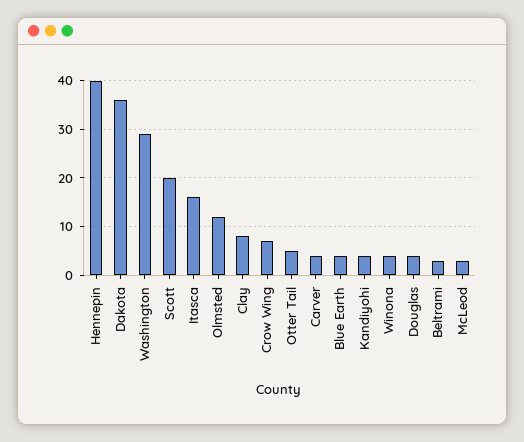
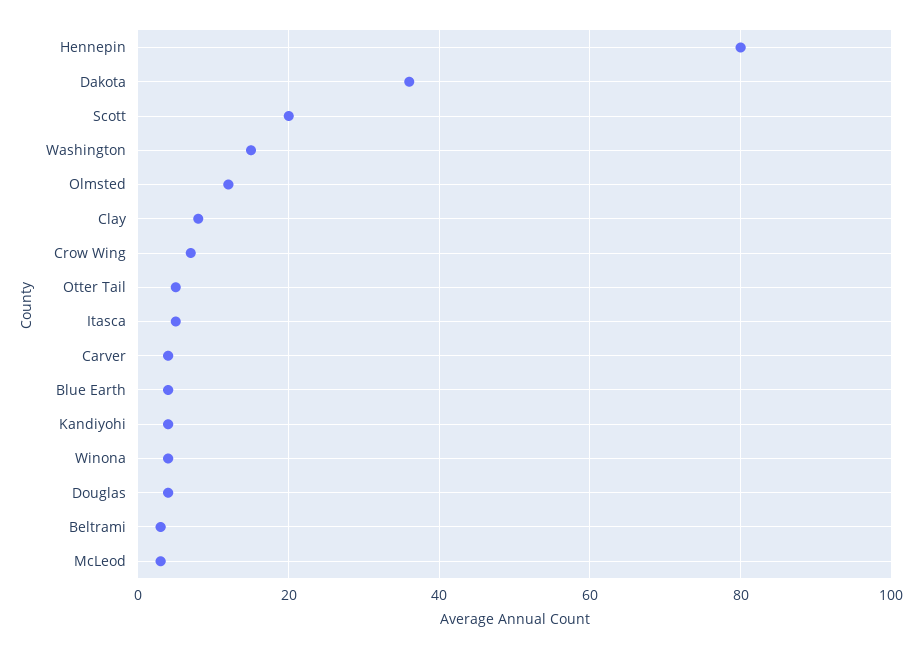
Hennepin: 40 -> 80
Washington: 30 -> 15
Itasca: 15 -> 5

